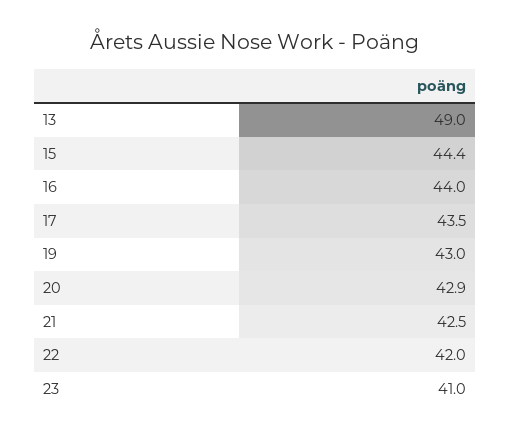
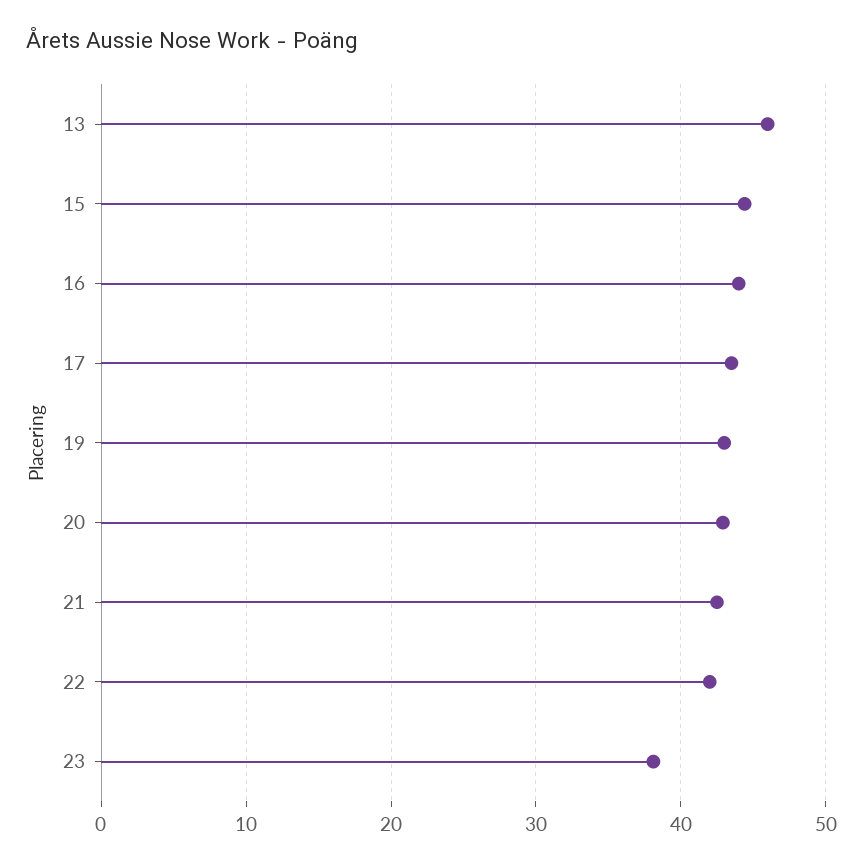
13: 49 -> 46
23: 41 -> 38

